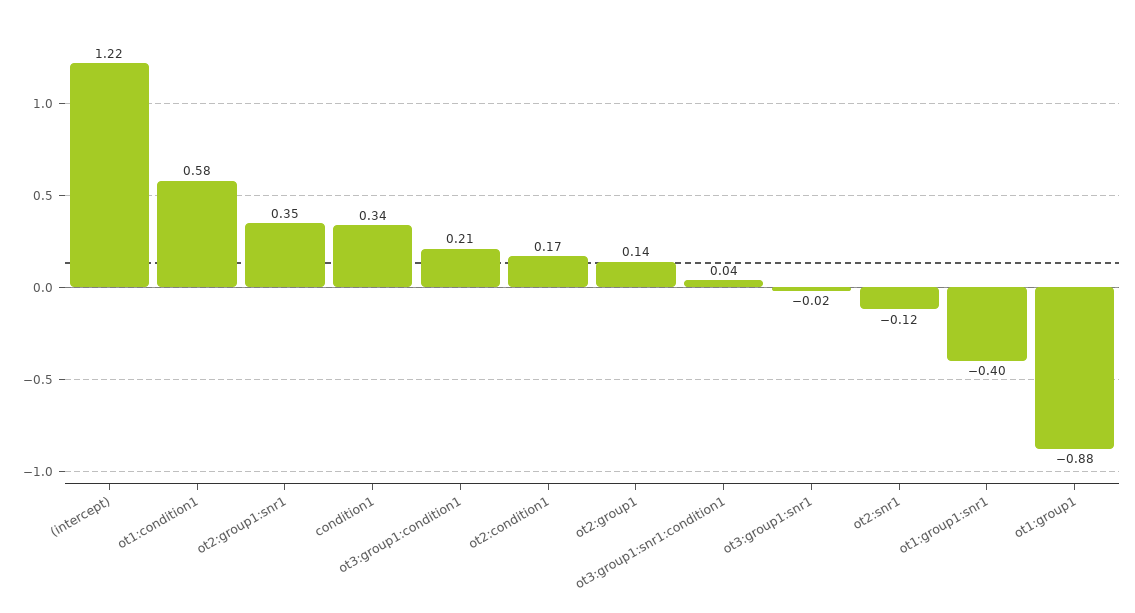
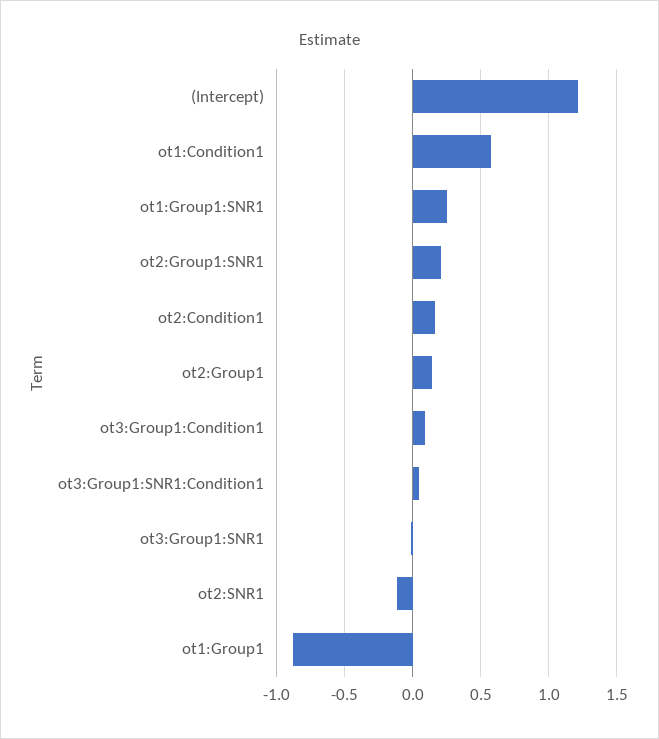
ot2:group1:snr1: 0.35 -> 0.2
condition1: 0.34 -> none
ot3:group1:condition1: 0.21 -> 0.1
ot1:group1:snr1: -0.4 -> 0.25

